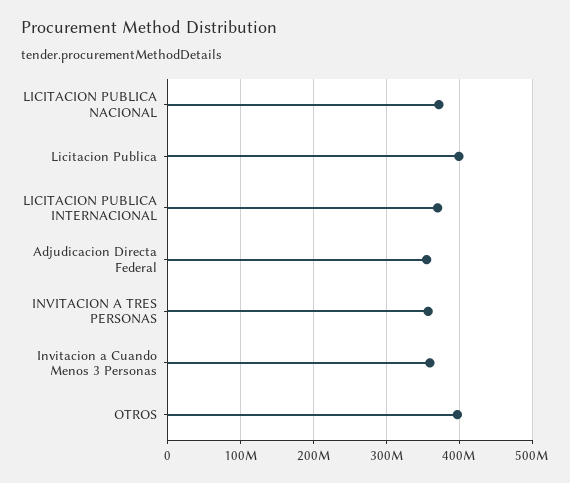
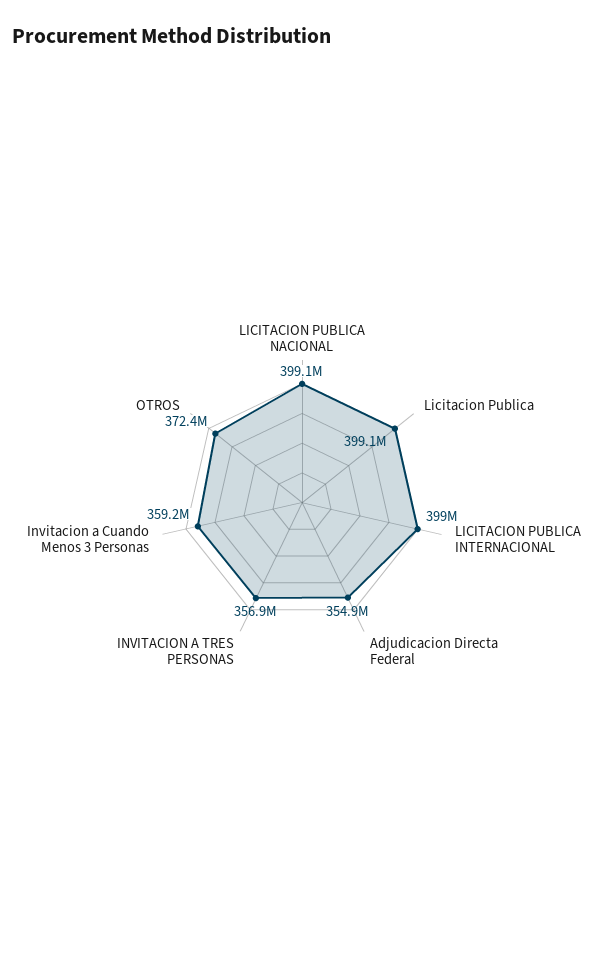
LICITACION PUBLICA NACIONAL: 370000000 -> 399100000
LICITACION PUBLICA INTERNACIONAL: 370000000 -> 399000000
OTROS: 400000000 -> 372400000

